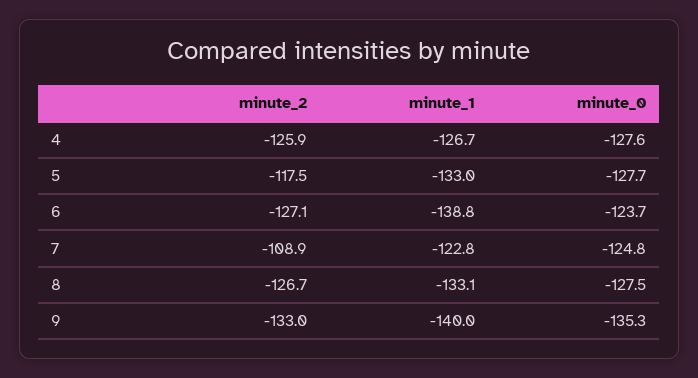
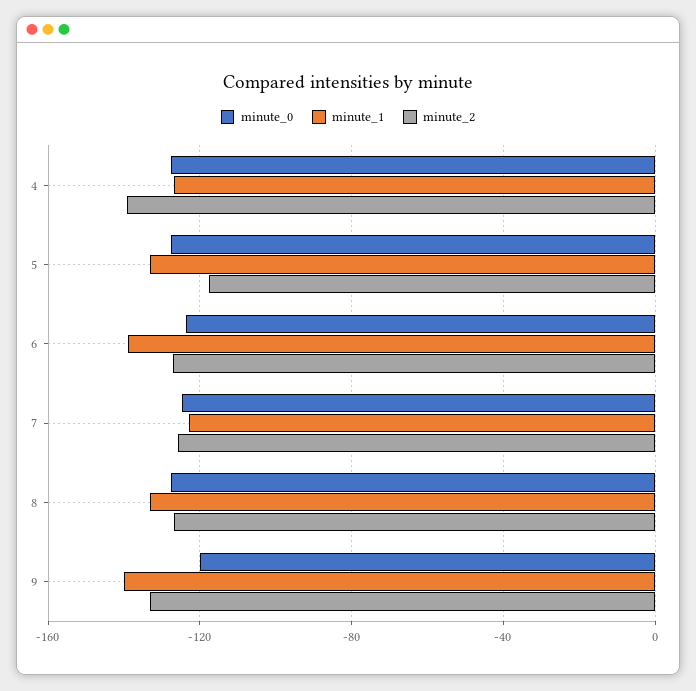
minute_2, 4: -125.9 -> -140
minute_2, 7: -108.9 -> -125
minute_0, 9: -135.3 -> -120

